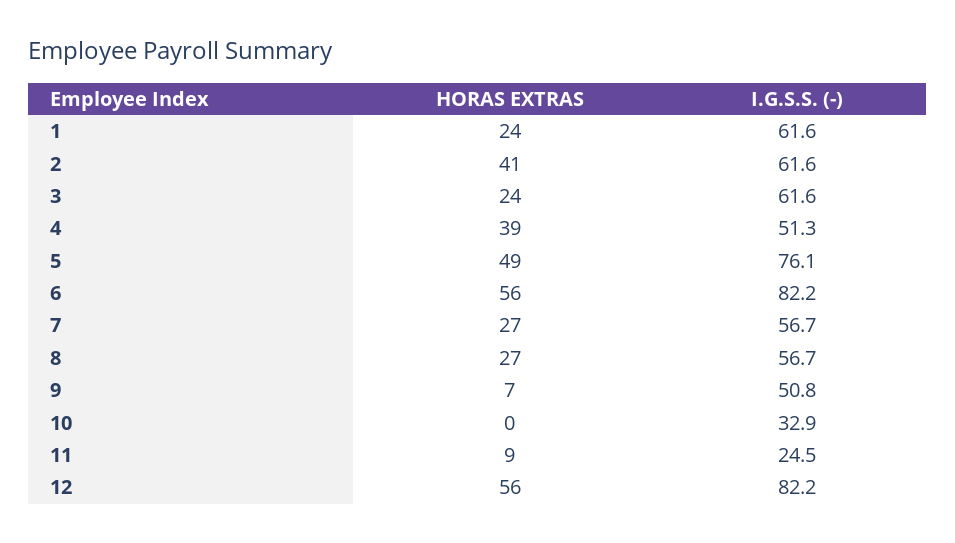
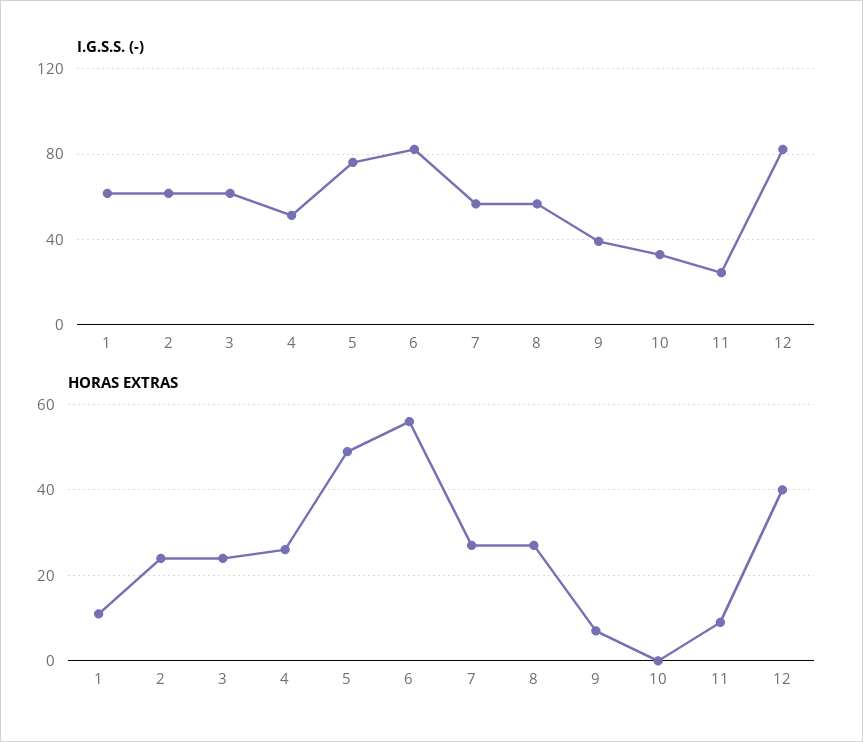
HORAS EXTRAS, 1: 24 -> 10
HORAS EXTRAS, 2: 41 -> 25
HORAS EXTRAS, 4: 39 -> 25
I.G.S.S. (-), 9: 50.8 -> 40
HORAS EXTRAS, 12: 56 -> 40

